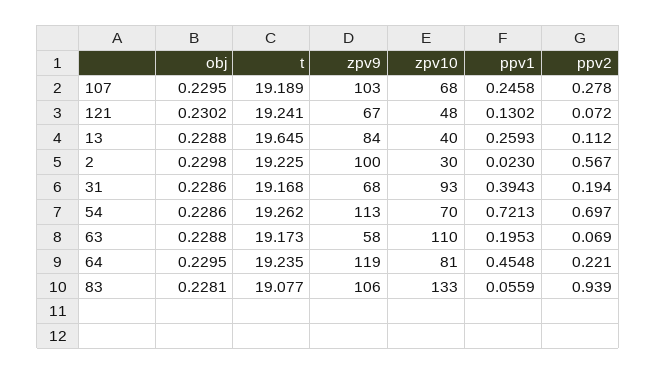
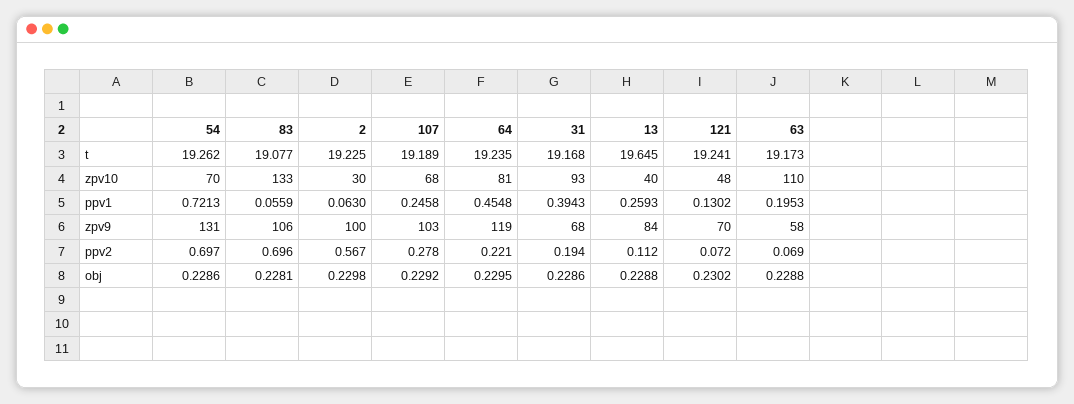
obj, 107: 0.2295 -> 0.2292
zpv9, 121: 67 -> 70
ppv1, 2: 0.023 -> 0.063
zpv9, 54: 113 -> 131
ppv2, 83: 0.939 -> 0.696

